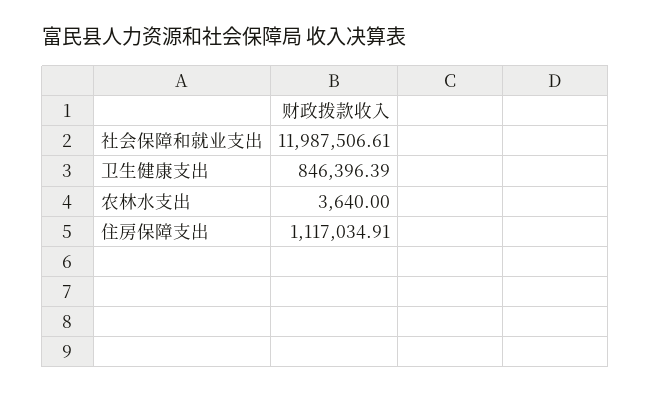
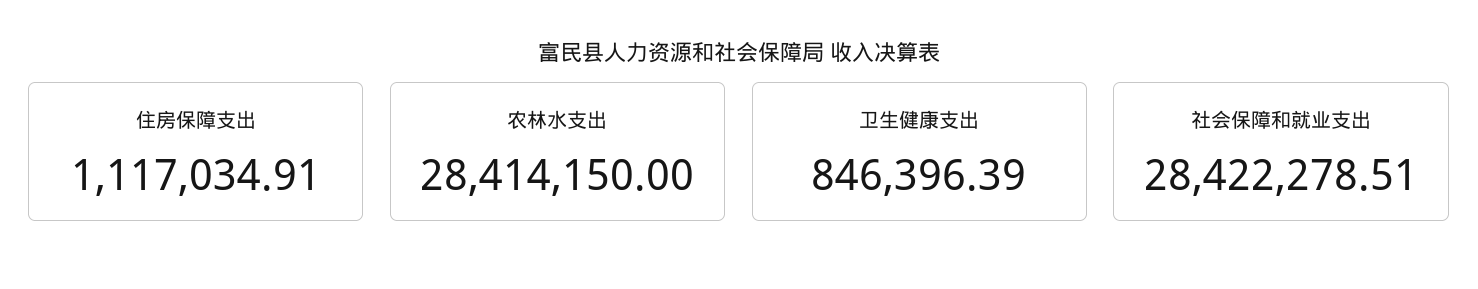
社会保障和就业支出: 11987506.61 -> 28422278.51
农林水支出: 3640 -> 28414150

